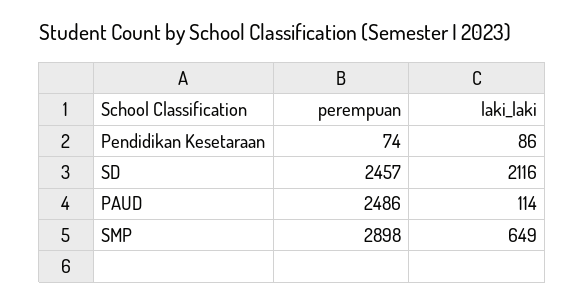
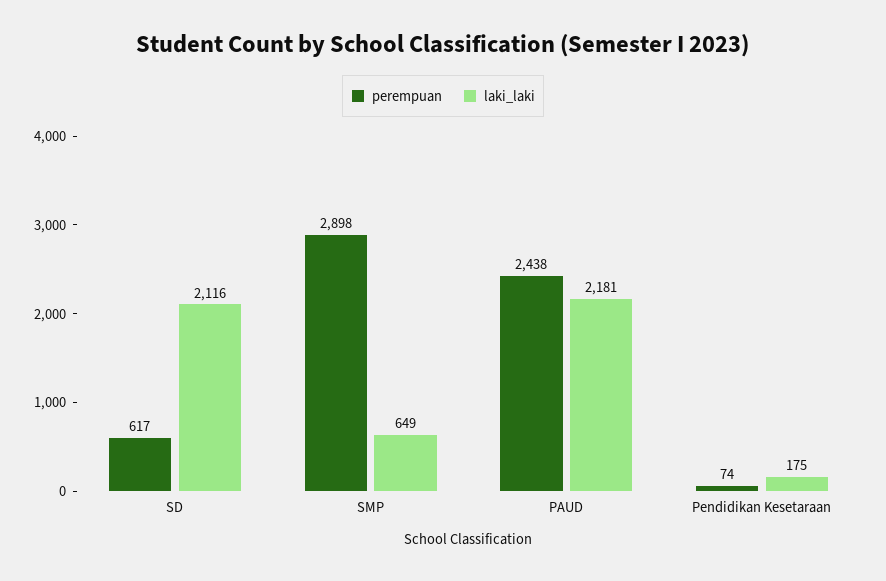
laki_laki, Pendidikan Kesetaraan: 86 -> 175
perempuan, SD: 2457 -> 617
perempuan, PAUD: 2486 -> 2438
laki_laki, PAUD: 114 -> 2181

